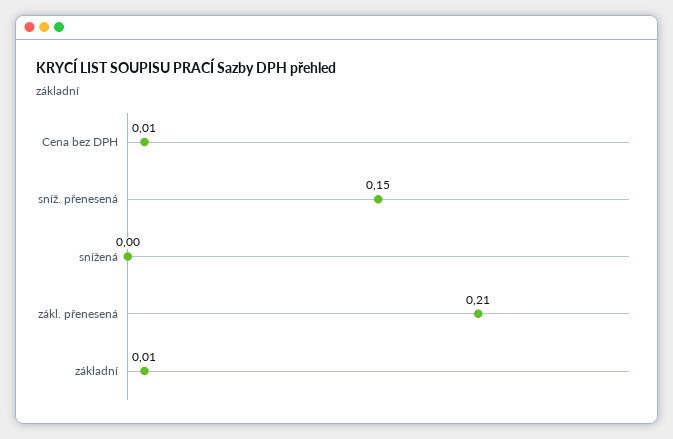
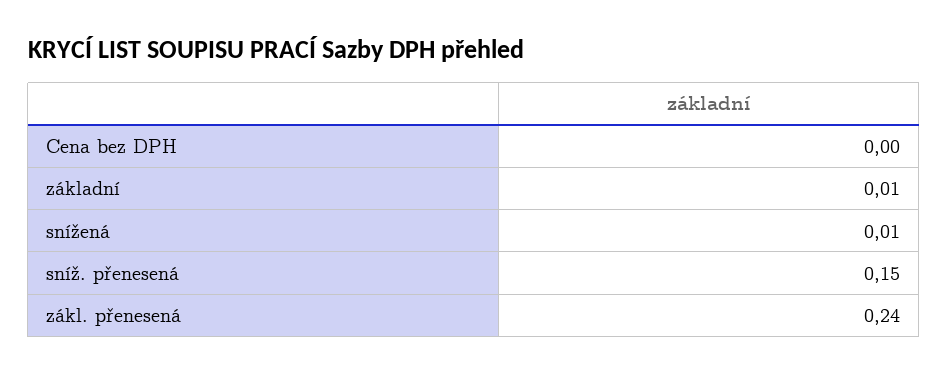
Cena bez DPH: 0.01 -> 0
snížená: 0 -> 0.01
zákl. přenesená: 0.21 -> 0.24

